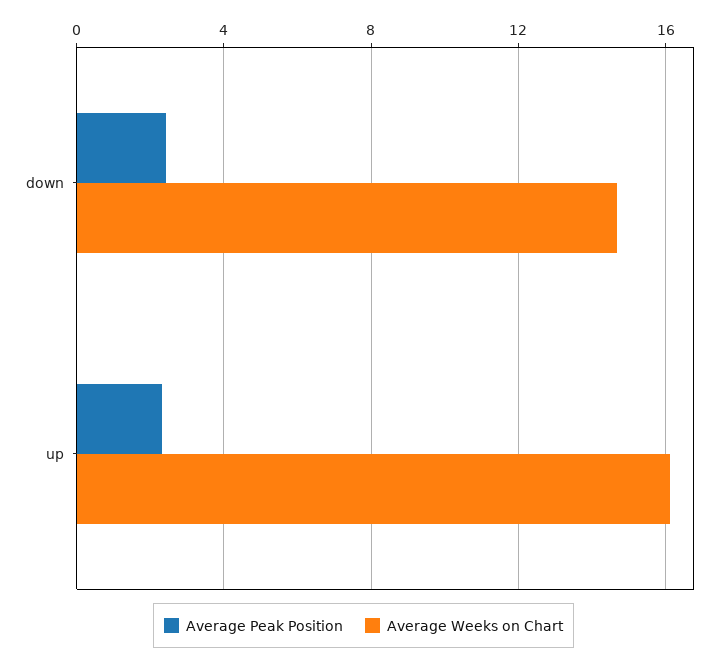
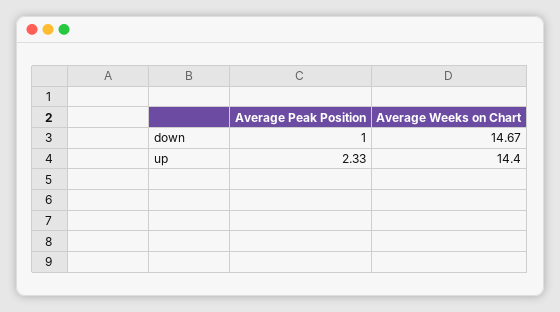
Average Peak Position, down: 2.5 -> 1
Average Weeks on Chart, up: 16 -> 14.4

